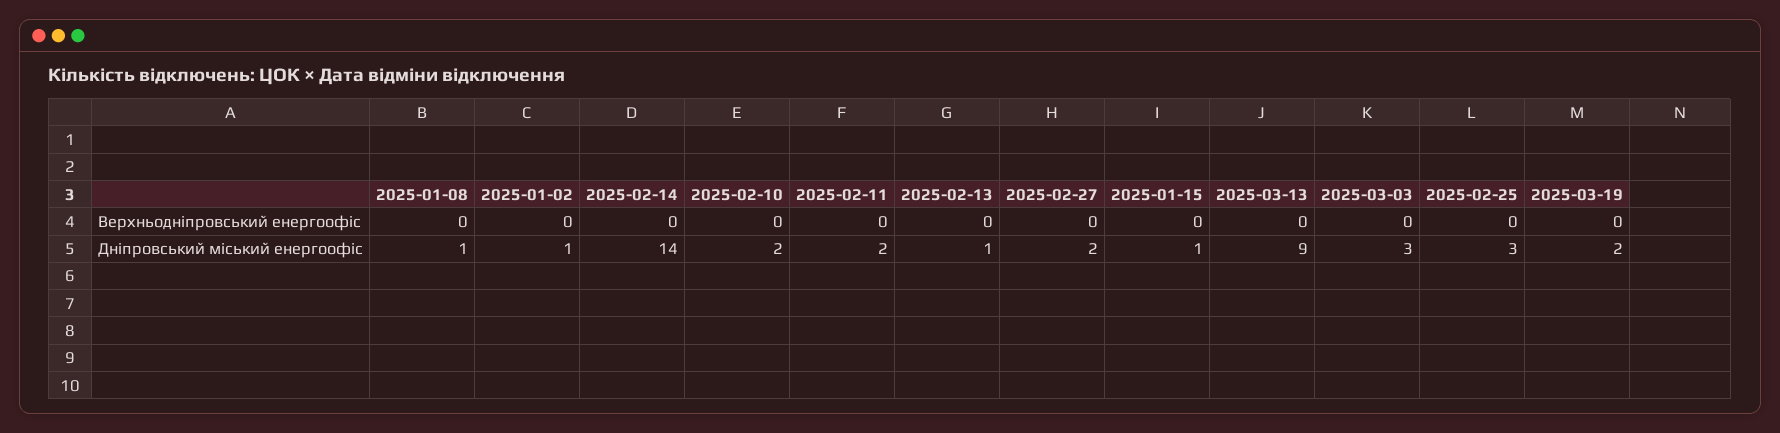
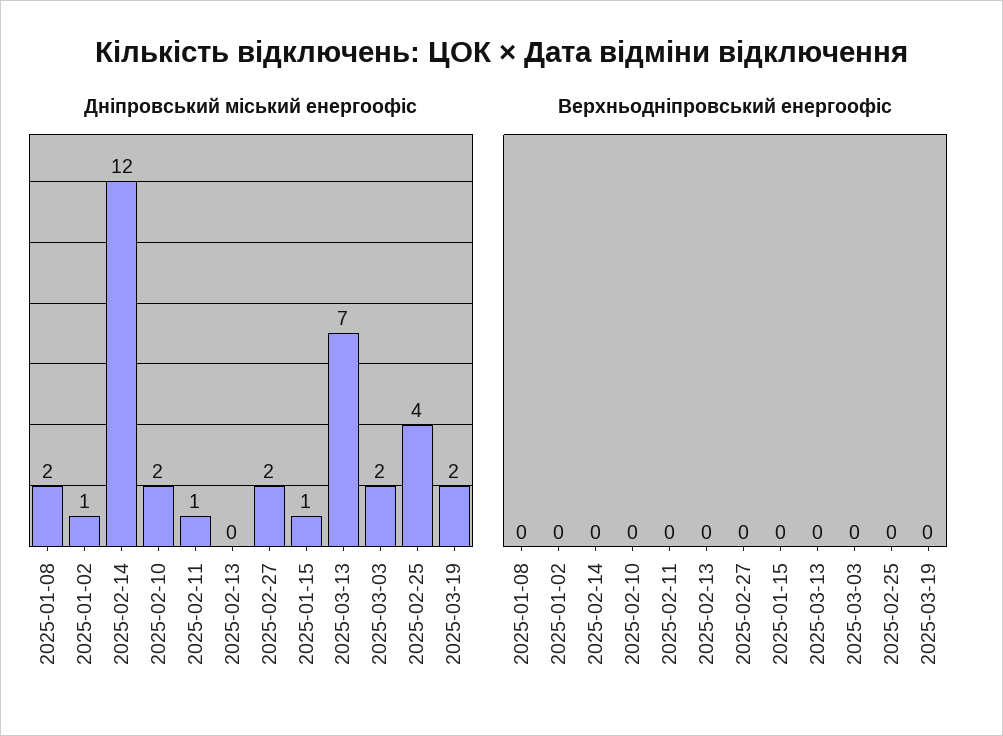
Дніпровський міський енергоофіс, 2025-01-08: 1 -> 2
Дніпровський міський енергоофіс, 2025-02-14: 14 -> 12
Дніпровський міський енергоофіс, 2025-02-11: 2 -> 1
Дніпровський міський енергоофіс, 2025-02-13: 1 -> 0
Дніпровський міський енергоофіс, 2025-03-13: 9 -> 7
Дніпровський міський енергоофіс, 2025-03-03: 3 -> 2
Дніпровський міський енергоофіс, 2025-02-25: 3 -> 4

